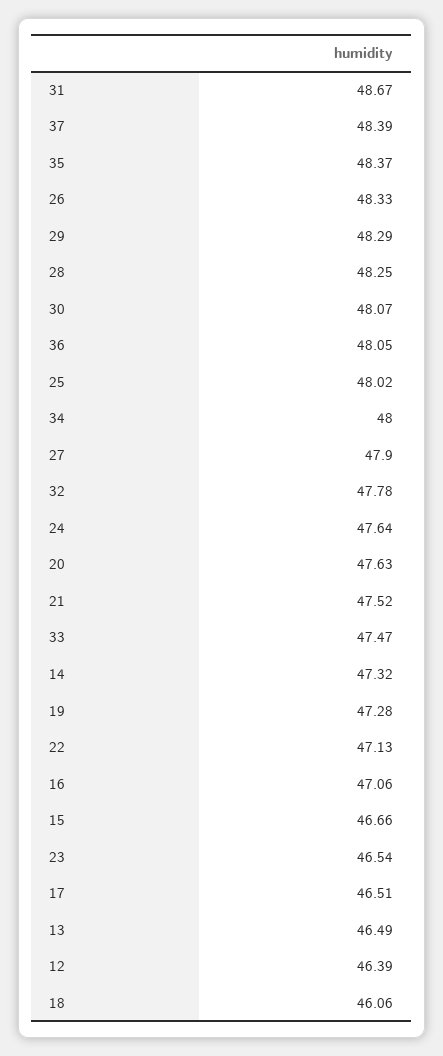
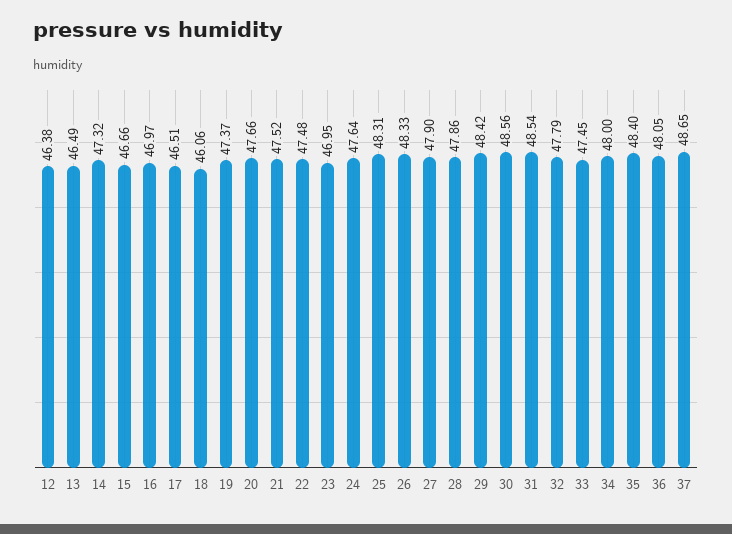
31: 48.67 -> 48.54
37: 48.39 -> 48.65
35: 48.37 -> 48.4
29: 48.29 -> 48.42
28: 48.25 -> 47.86
30: 48.07 -> 48.56
25: 48.02 -> 48.31
32: 47.78 -> 47.79
20: 47.63 -> 47.66
33: 47.47 -> 47.45
19: 47.28 -> 47.37
22: 47.13 -> 47.48
16: 47.06 -> 46.97
23: 46.54 -> 46.95
12: 46.39 -> 46.38

